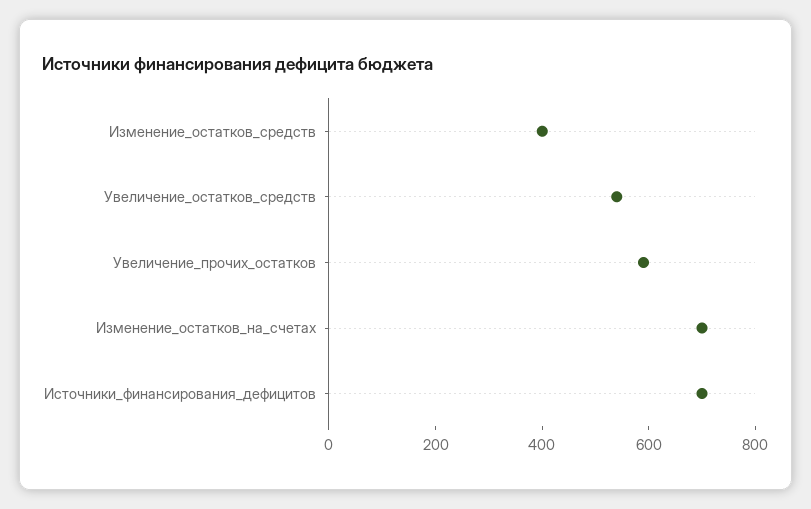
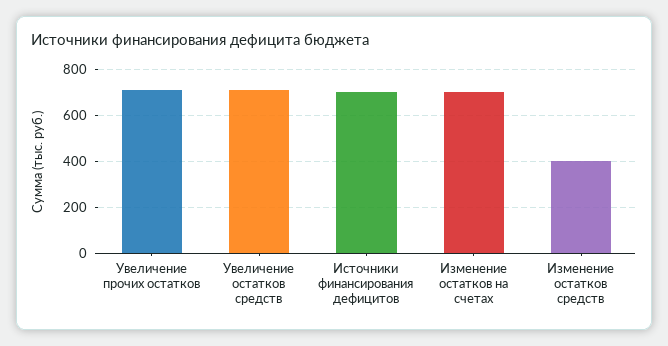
Увеличение_остатков_средств: 550 -> 700
Увеличение_прочих_остатков: 600 -> 700

